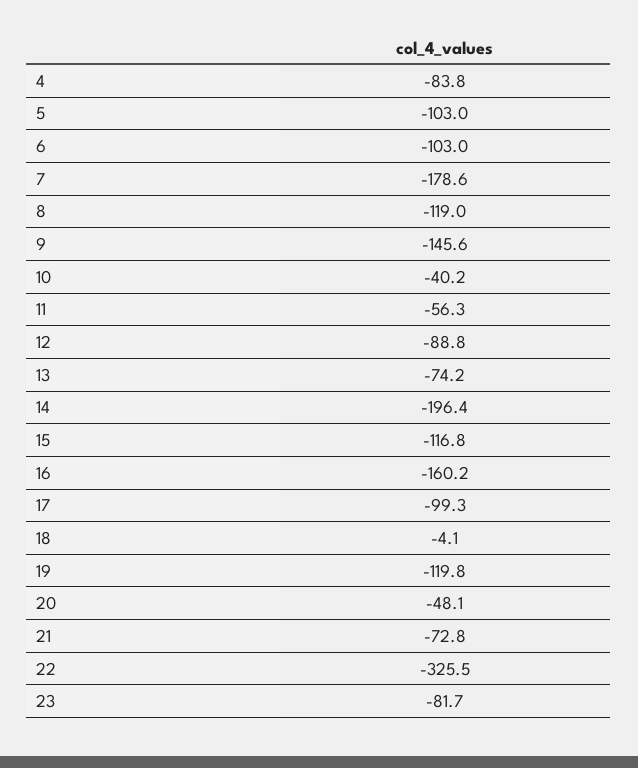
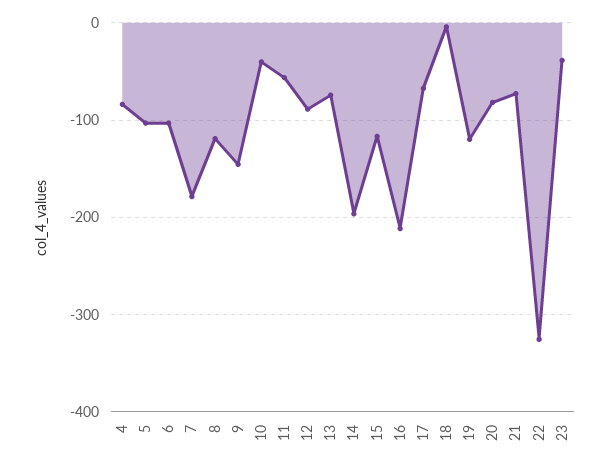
16: -160.2 -> -210
17: -99.3 -> -70
20: -48.1 -> -80
23: -81.7 -> -40

